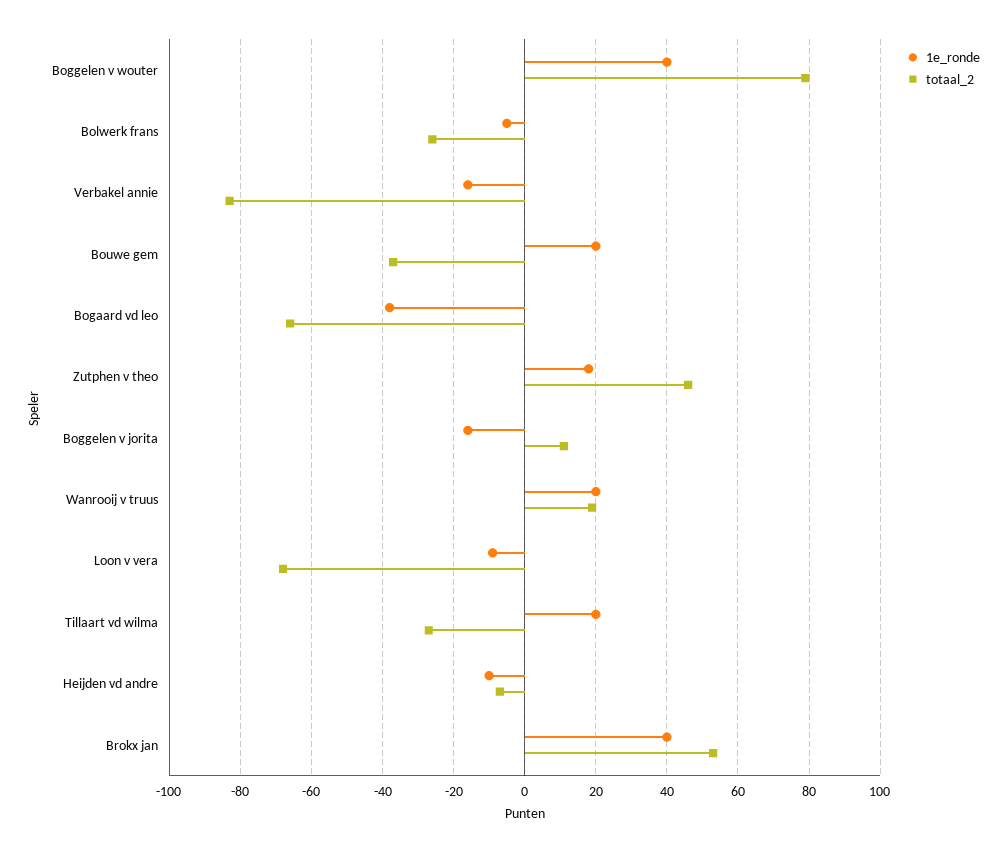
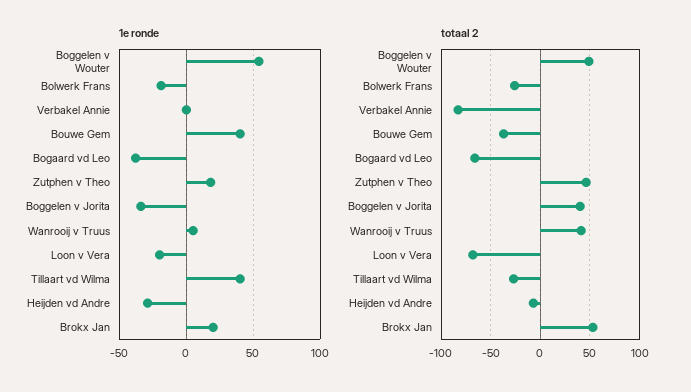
1e_ronde, Boggelen v wouter: 40 -> 55
totaal_2, Boggelen v wouter: 80 -> 50
1e_ronde, Bolwerk frans: -5 -> -20
1e_ronde, Verbakel annie: -15 -> 0
1e_ronde, Bouwe gem: 20 -> 40
1e_ronde, Boggelen v jorita: -15 -> -35
totaal_2, Boggelen v jorita: 10 -> 40
1e_ronde, Wanrooij v truus: 20 -> 5
totaal_2, Wanrooij v truus: 20 -> 40
1e_ronde, Loon v vera: -10 -> -20
1e_ronde, Tillaart vd wilma: 20 -> 40
1e_ronde, Heijden vd andre: -10 -> -30
1e_ronde, Brokx jan: 40 -> 20

